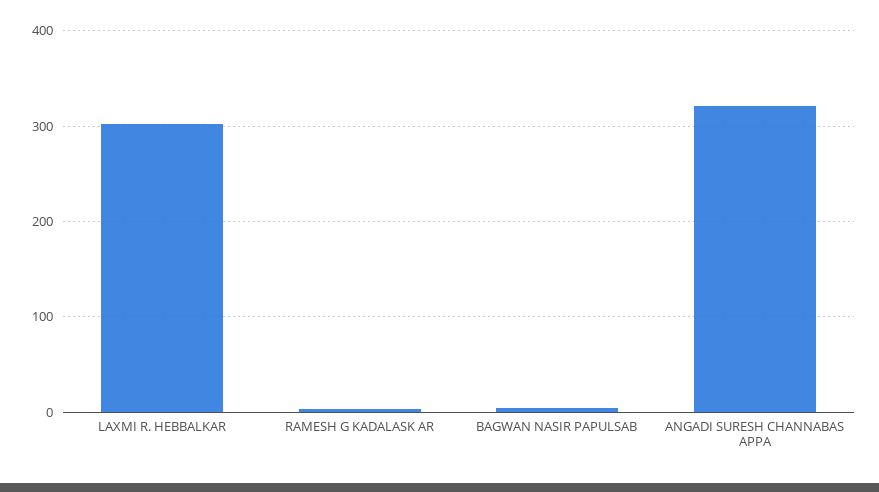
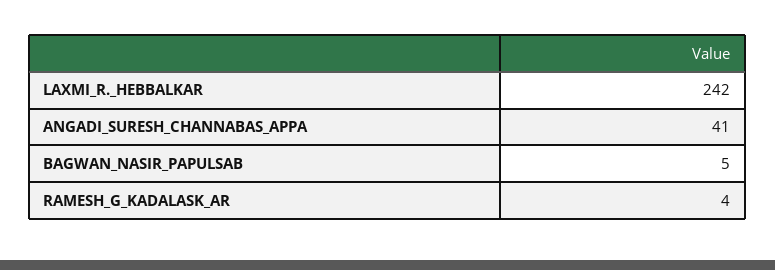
LAXMI R. HEBBALKAR: 300 -> 242
ANGADI SURESH CHANNABAS APPA: 320 -> 41

